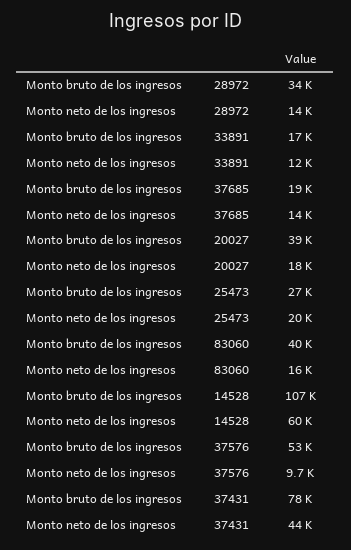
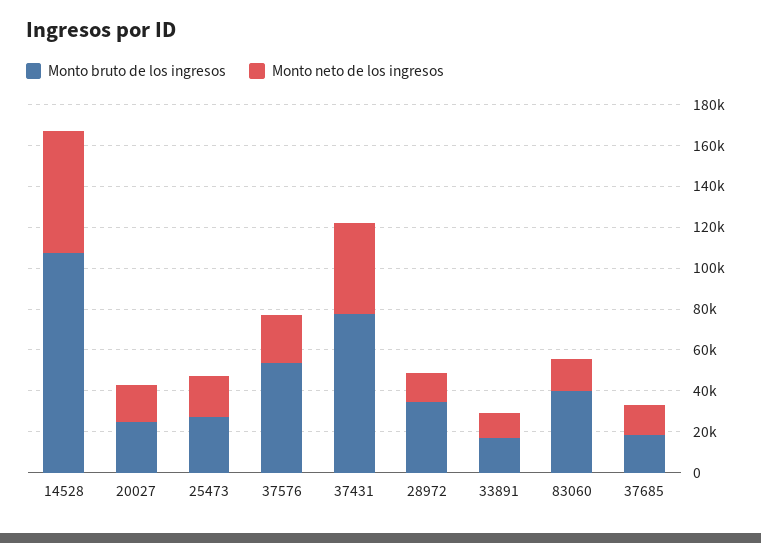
Monto bruto de los ingresos, 20027: 39000 -> 25000
Monto neto de los ingresos, 37576: 9700 -> 25000

